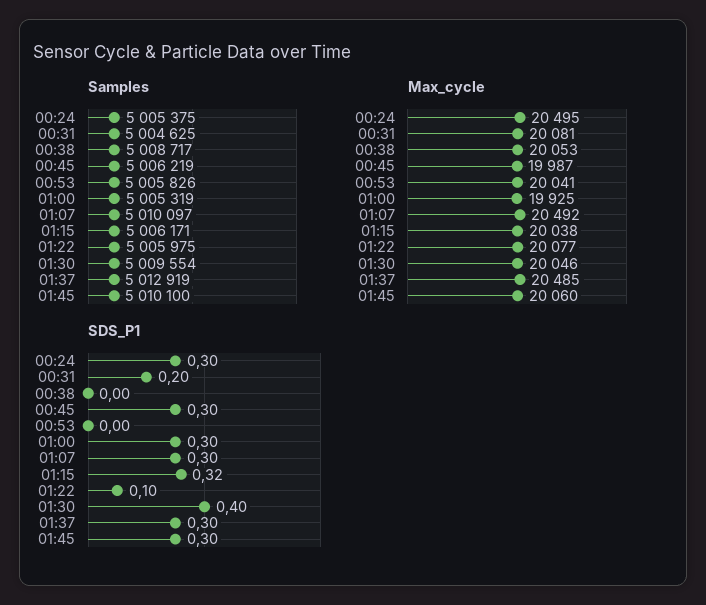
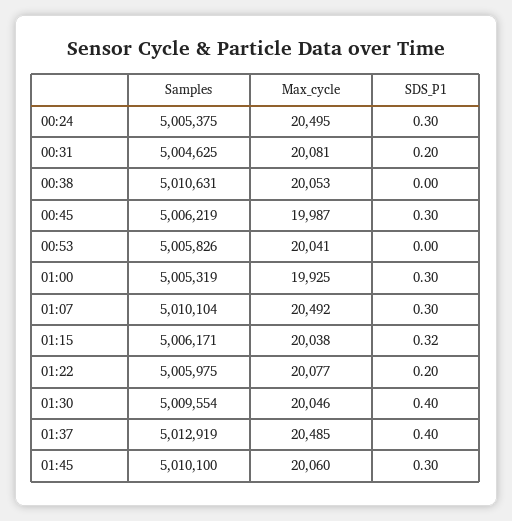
Samples, 00:38: 5008717 -> 5010631
Samples, 01:07: 5010097 -> 5010104
SDS_P1, 01:22: 0.1 -> 0.2
SDS_P1, 01:37: 0.3 -> 0.4

